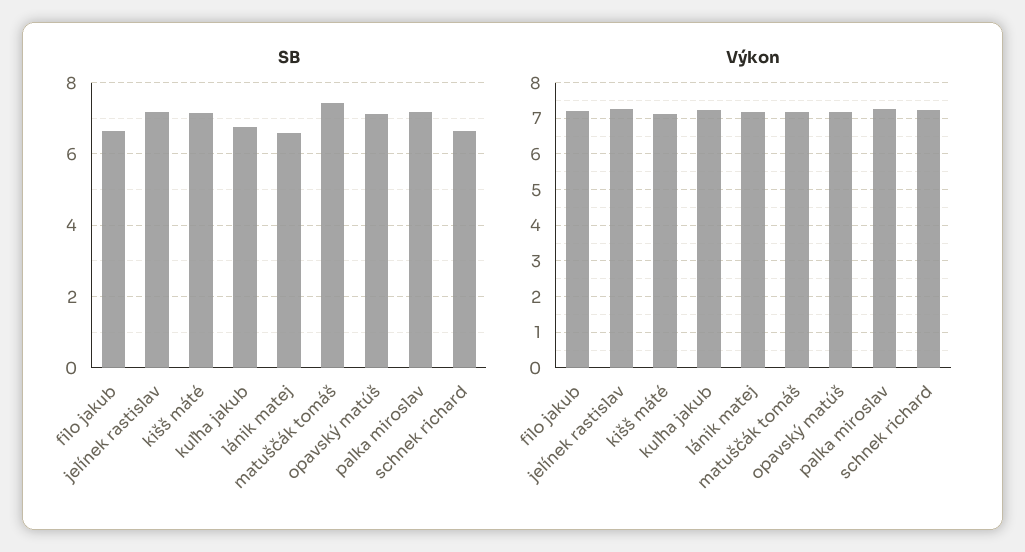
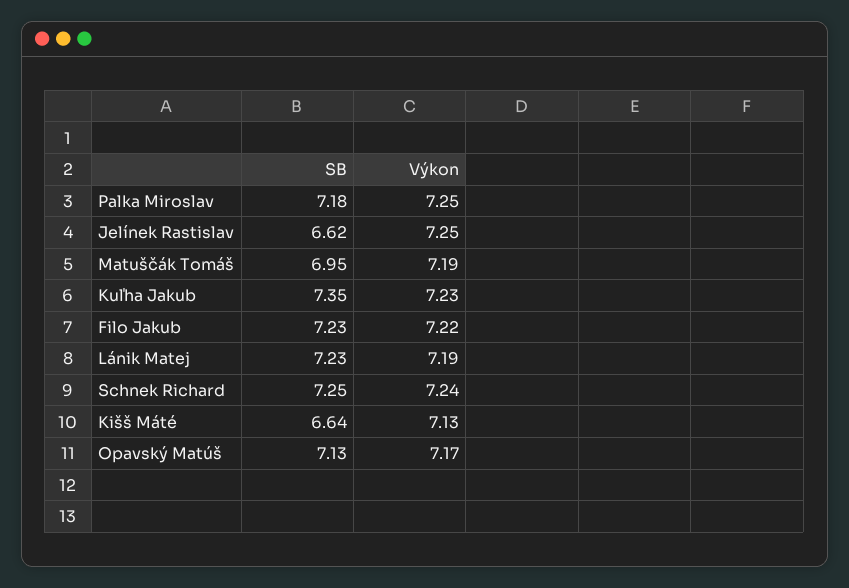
SB, filo jakub: 6.6 -> 7.23
SB, jelínek rastislav: 7.2 -> 6.62
SB, kišš máté: 7.2 -> 6.64
SB, kuľha jakub: 6.8 -> 7.35
SB, lánik matej: 6.6 -> 7.23
SB, matuščák tomáš: 7.4 -> 6.95
SB, schnek richard: 6.6 -> 7.25

